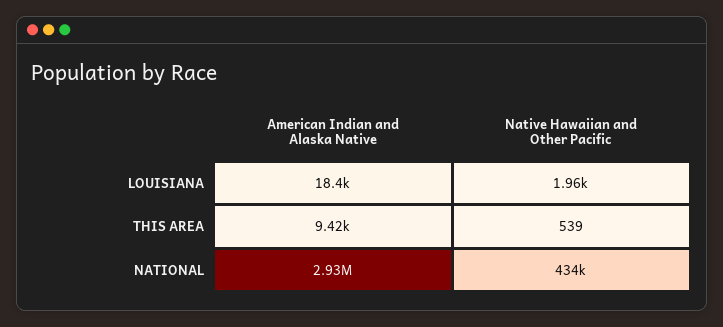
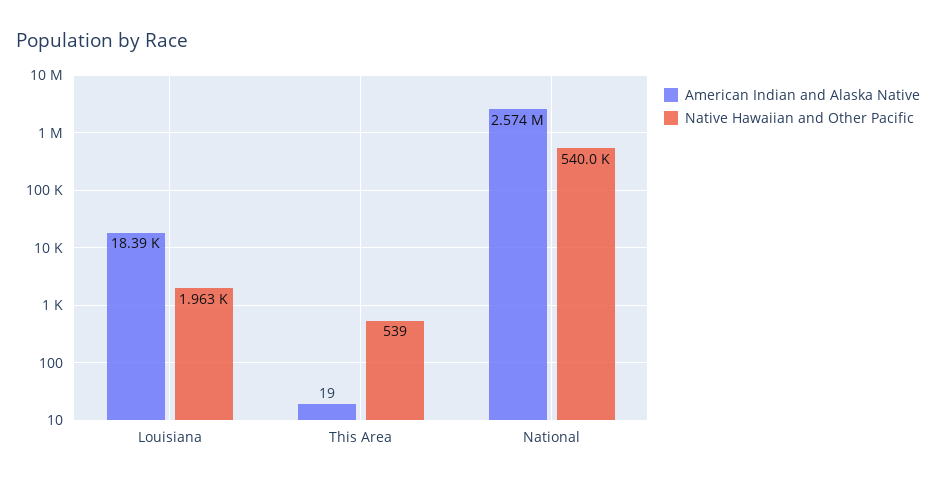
American Indian and Alaska Native, THIS AREA: 9420 -> 19
American Indian and Alaska Native, NATIONAL: 2930000 -> 2574000
Native Hawaiian and Other Pacific, NATIONAL: 434000 -> 540000

